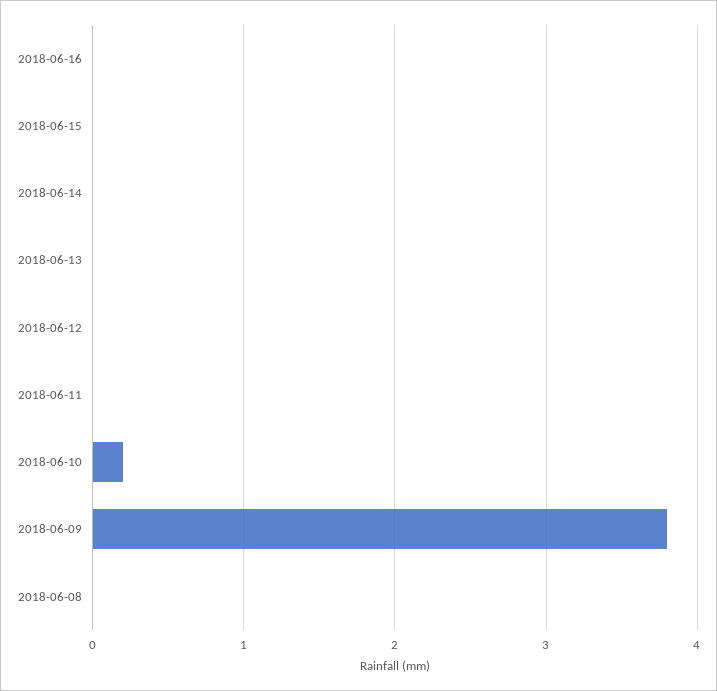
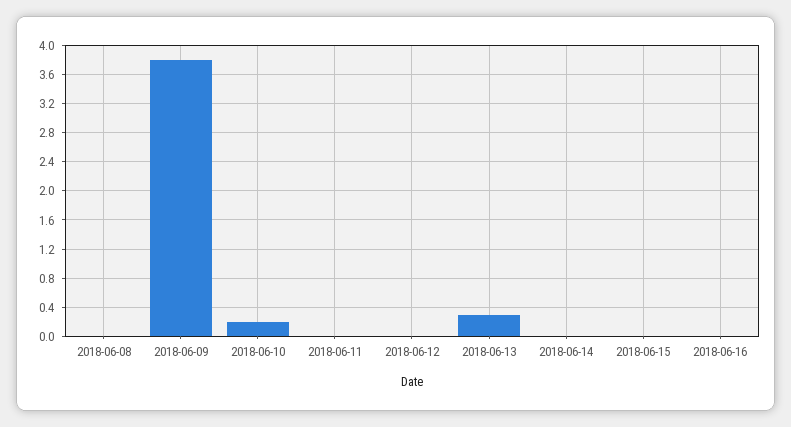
2018-06-13: 0 -> 0.3

